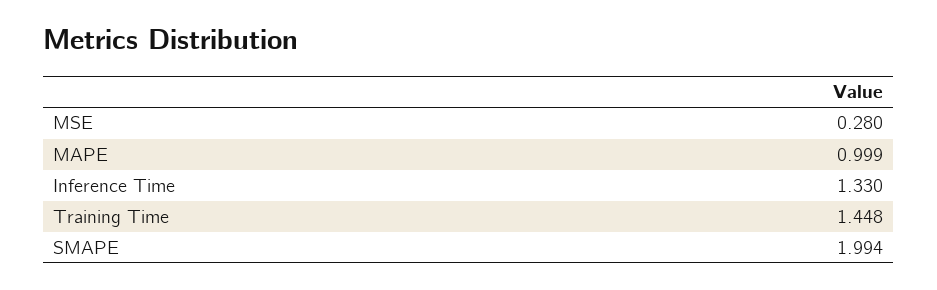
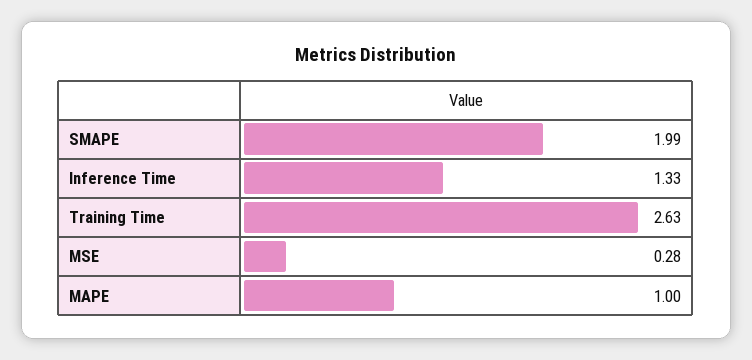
Training Time: 1.448 -> 2.63

